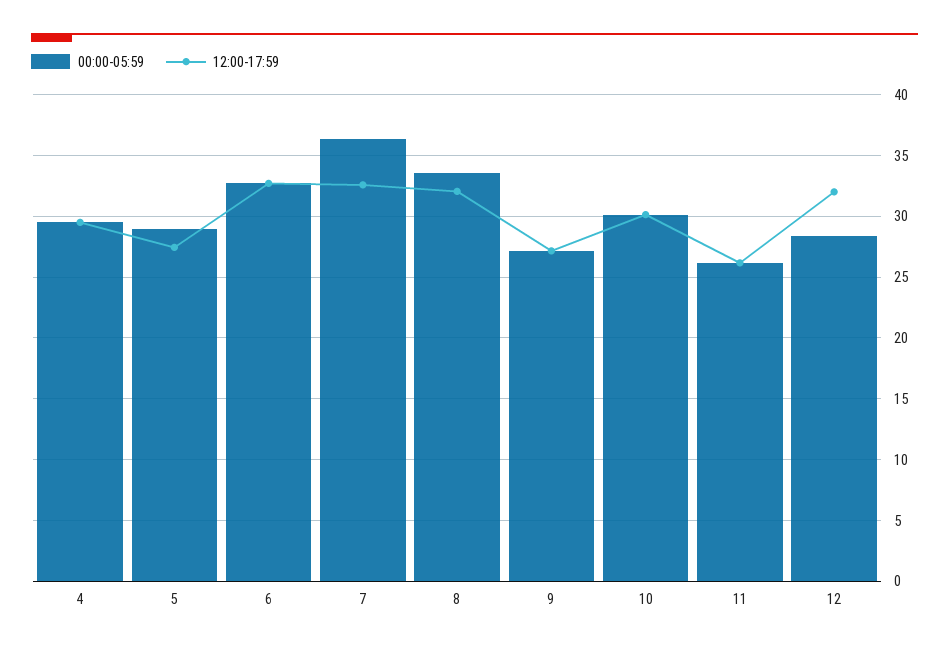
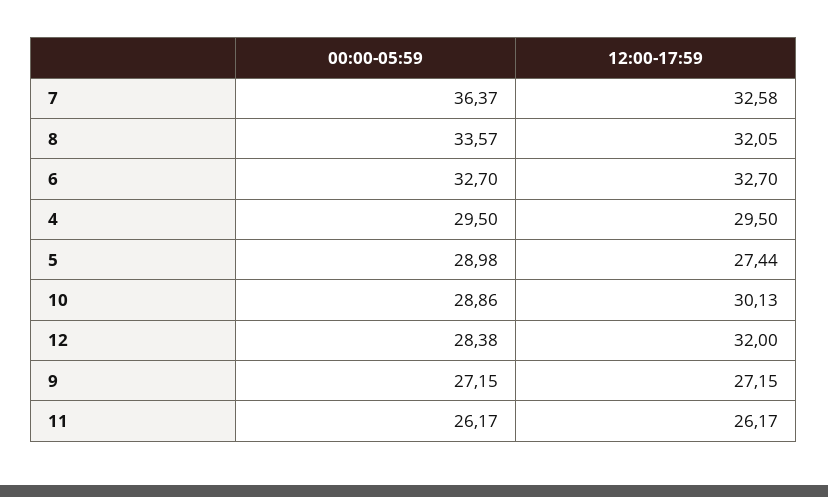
00:00-05:59, 10: 30 -> 28.86

